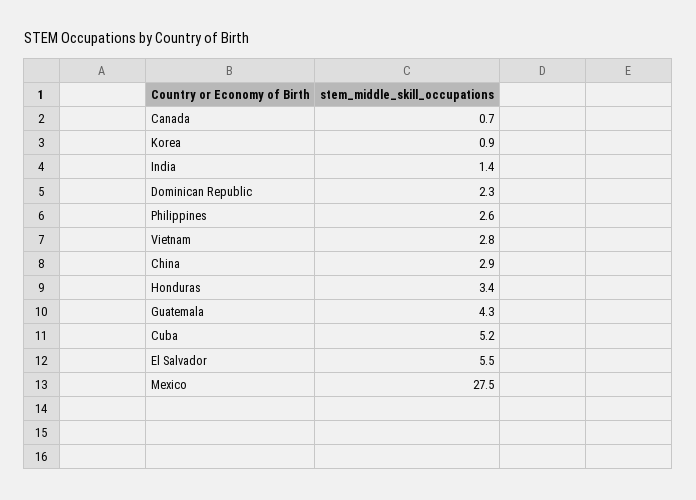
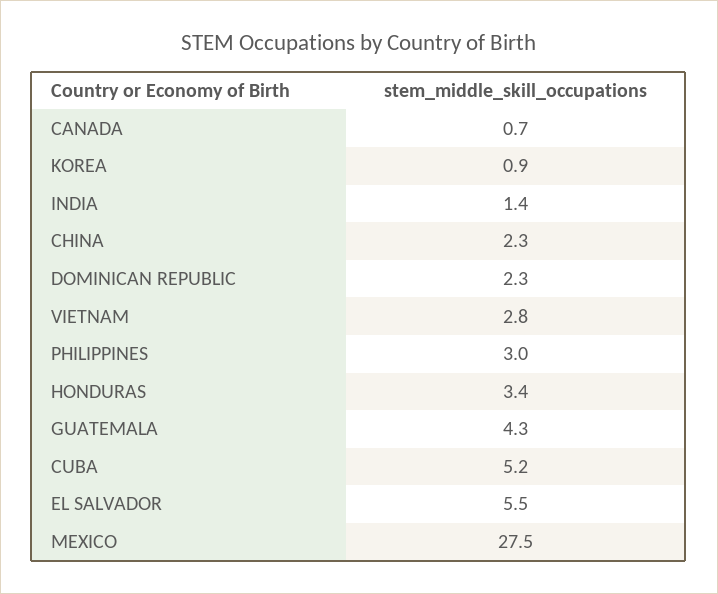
Philippines: 2.6 -> 3
China: 2.9 -> 2.3

